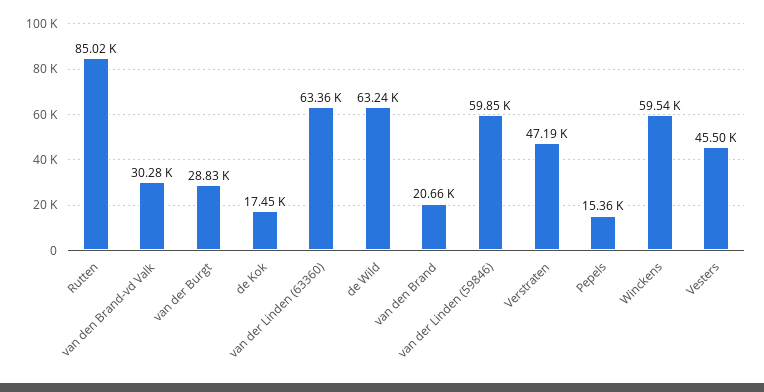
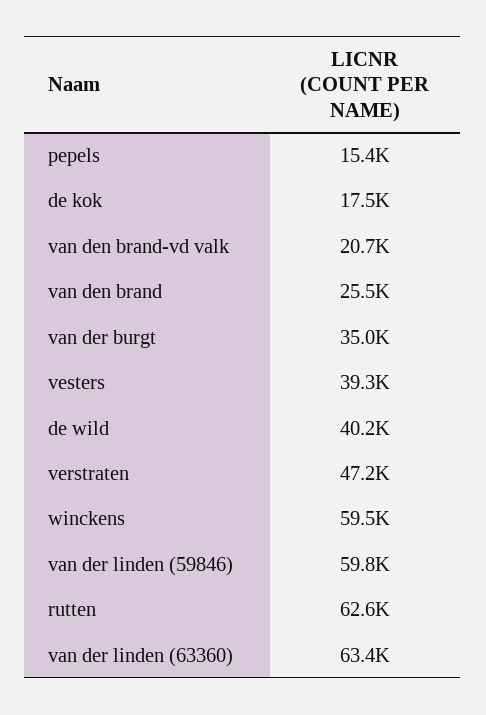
Rutten: 85020 -> 62600
van den Brand-vd Valk: 30280 -> 20700
van der Burgt: 28830 -> 35000
de Wild: 63240 -> 40200
van den Brand: 20660 -> 25500
Vesters: 45500 -> 39300

